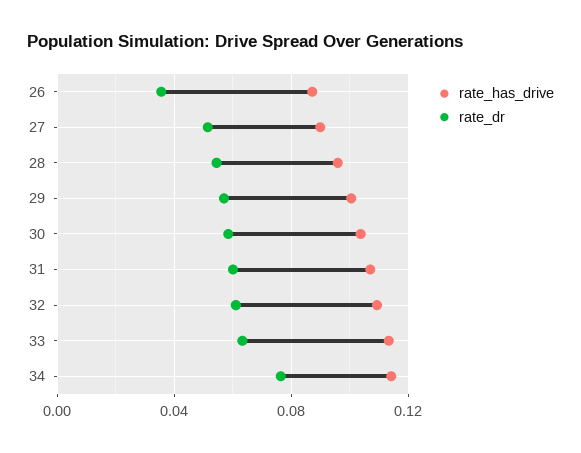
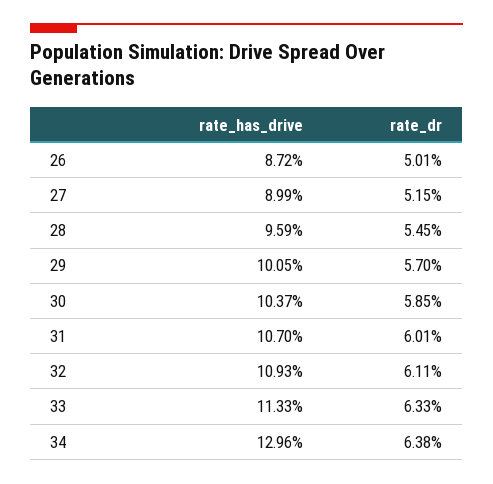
rate_dr, 26: 0.035 -> 0.0501
rate_has_drive, 34: 0.115 -> 0.1296
rate_dr, 34: 0.075 -> 0.0638

